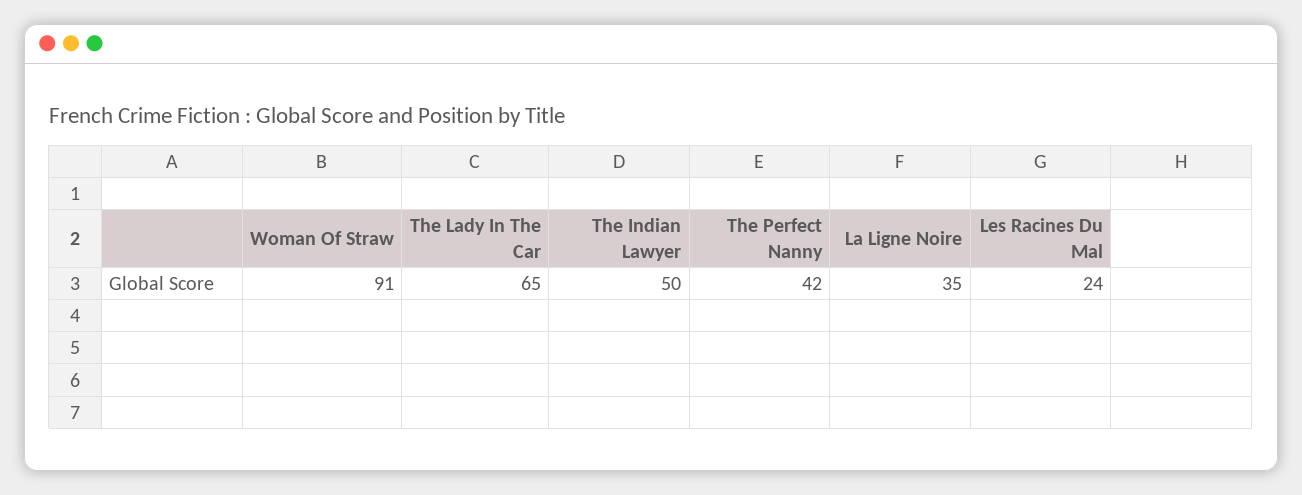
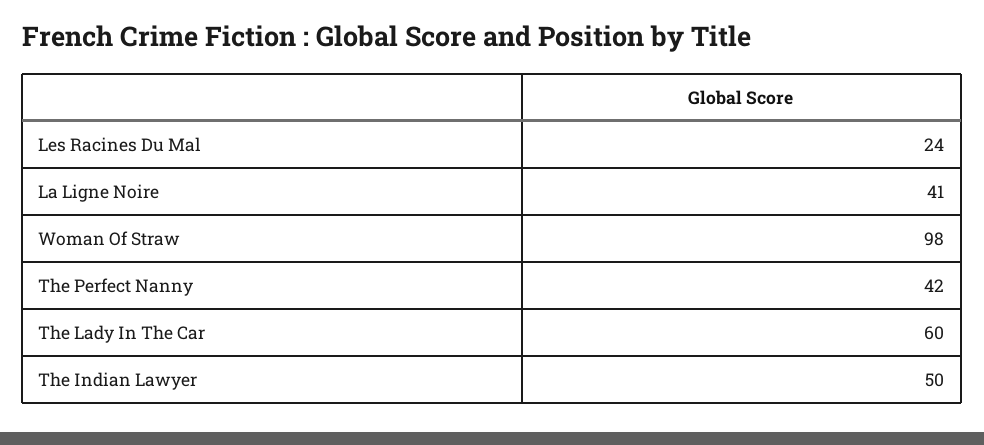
Woman Of Straw: 91 -> 98
The Lady In The Car: 65 -> 60
La Ligne Noire: 35 -> 41

